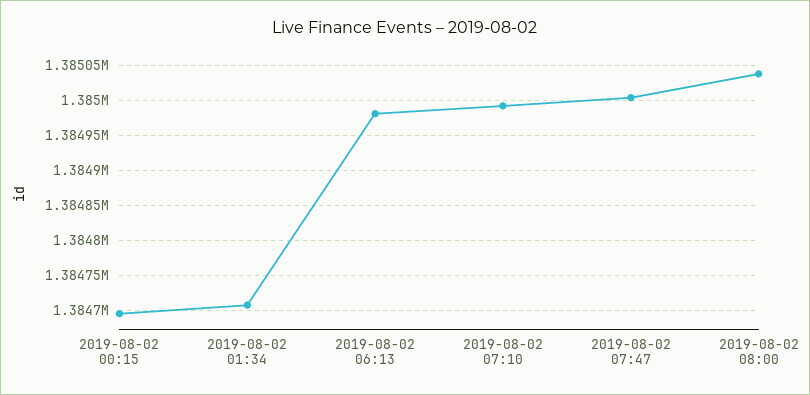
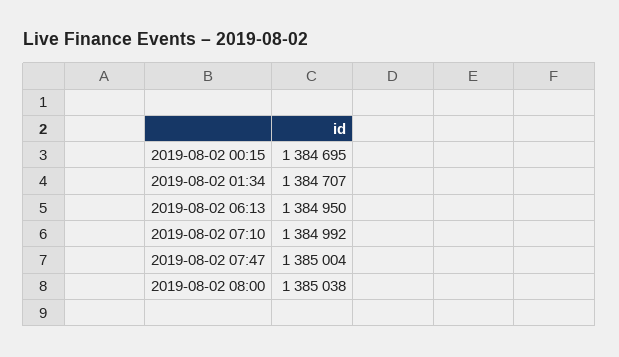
2019-08-02 06:13: 1384980 -> 1384950

